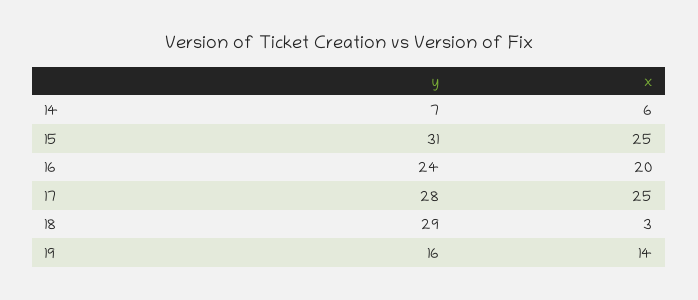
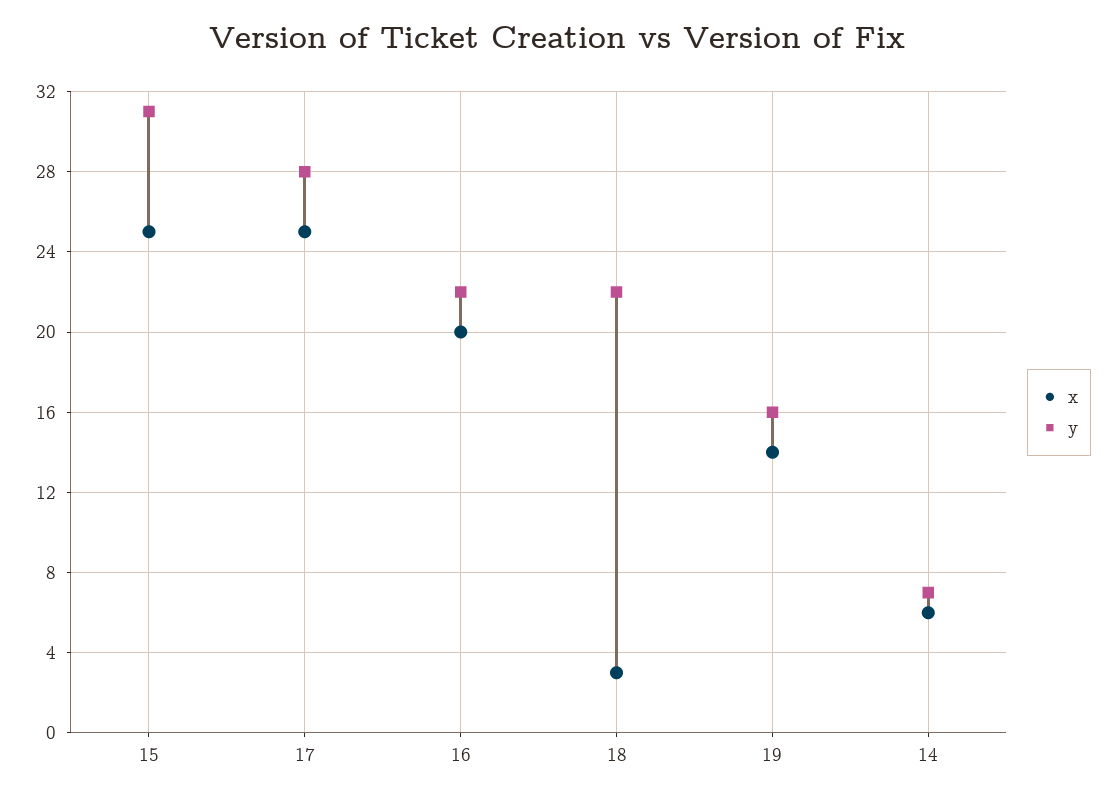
y, 16: 24 -> 22
y, 18: 29 -> 22

